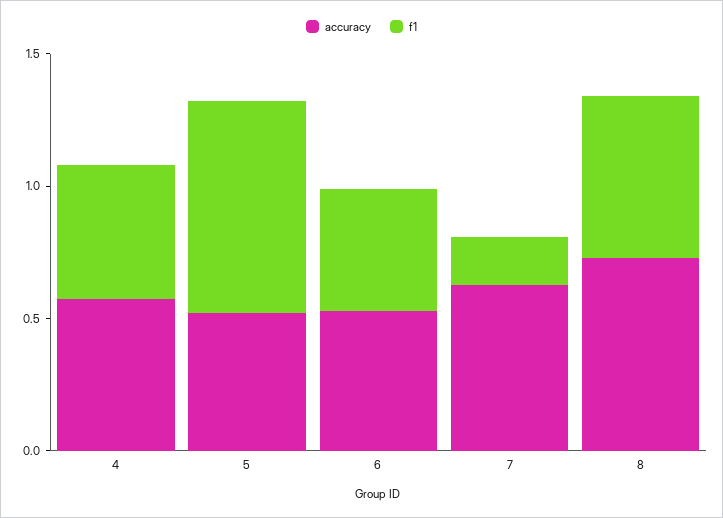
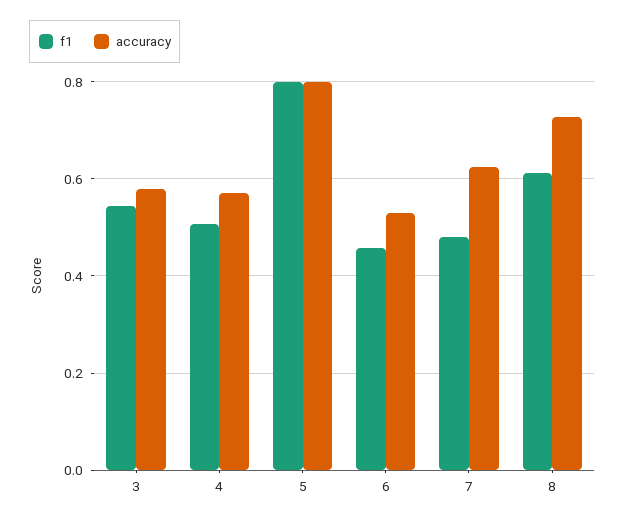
accuracy, 5: 0.5 -> 0.8
f1, 7: 0.2 -> 0.48
f1, 3: none -> 0.54
accuracy, 3: none -> 0.58

